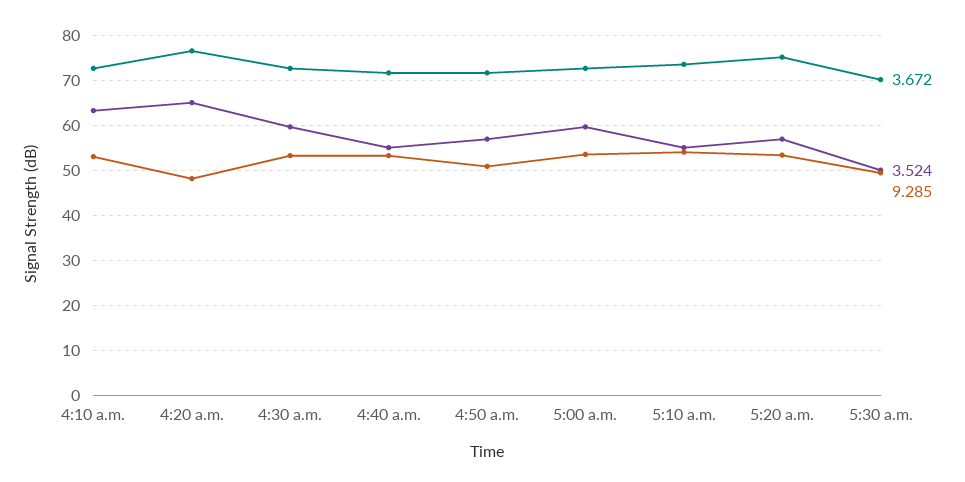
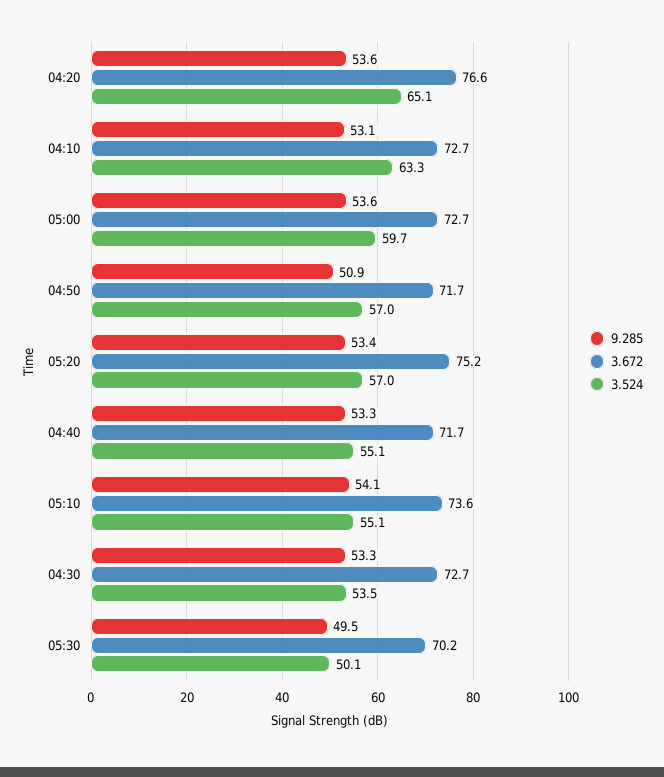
9.285, 4:20 a.m.: 48 -> 53.6
3.524, 4:30 a.m.: 60 -> 53.5

